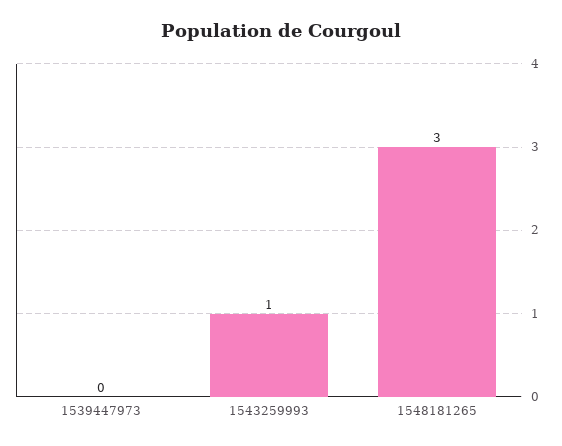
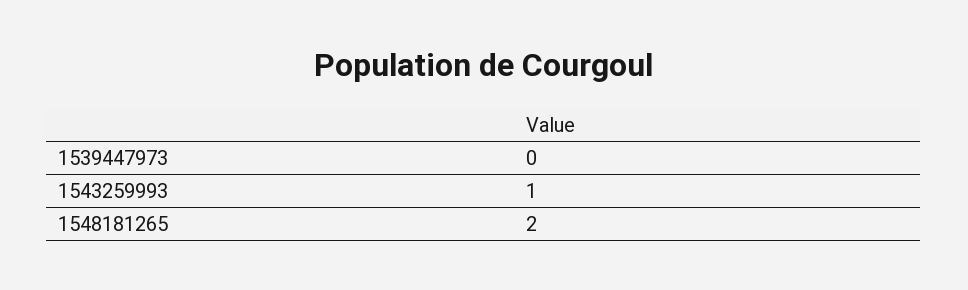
1548181265: 3 -> 2

